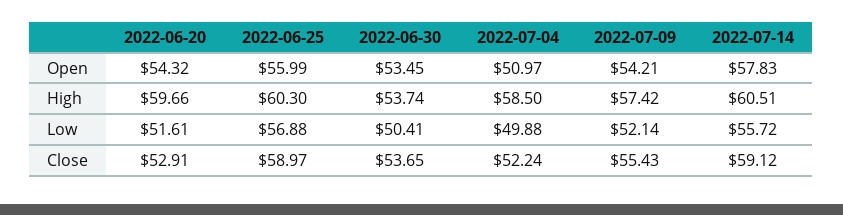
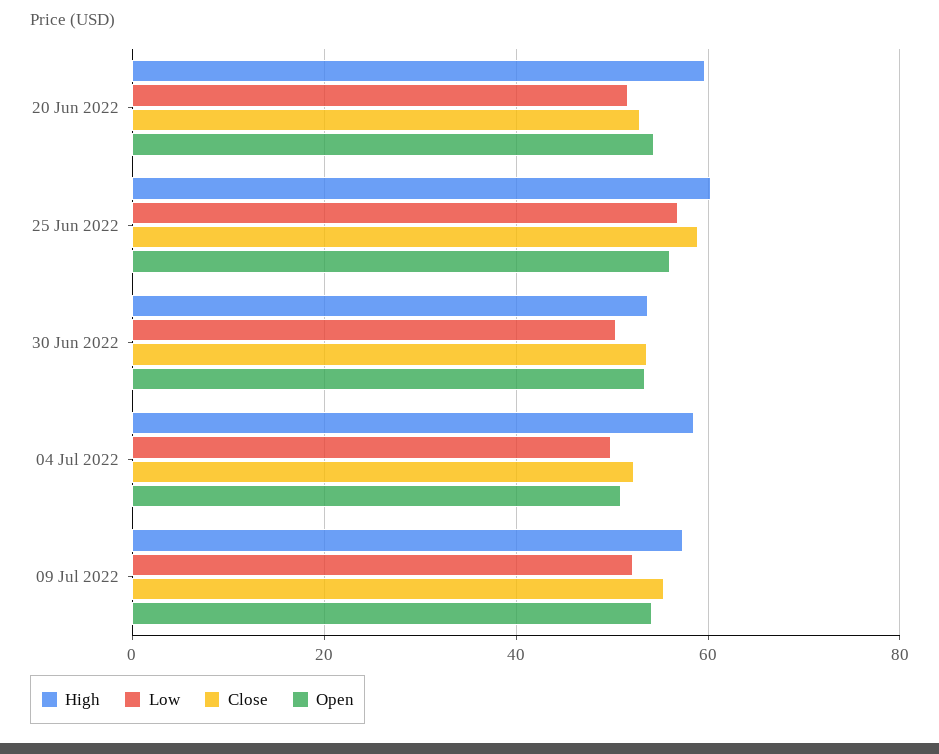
Open, 2022-07-14: 57.83 -> none
High, 2022-07-14: 60.51 -> none
Low, 2022-07-14: 55.72 -> none
Close, 2022-07-14: 59.12 -> none

